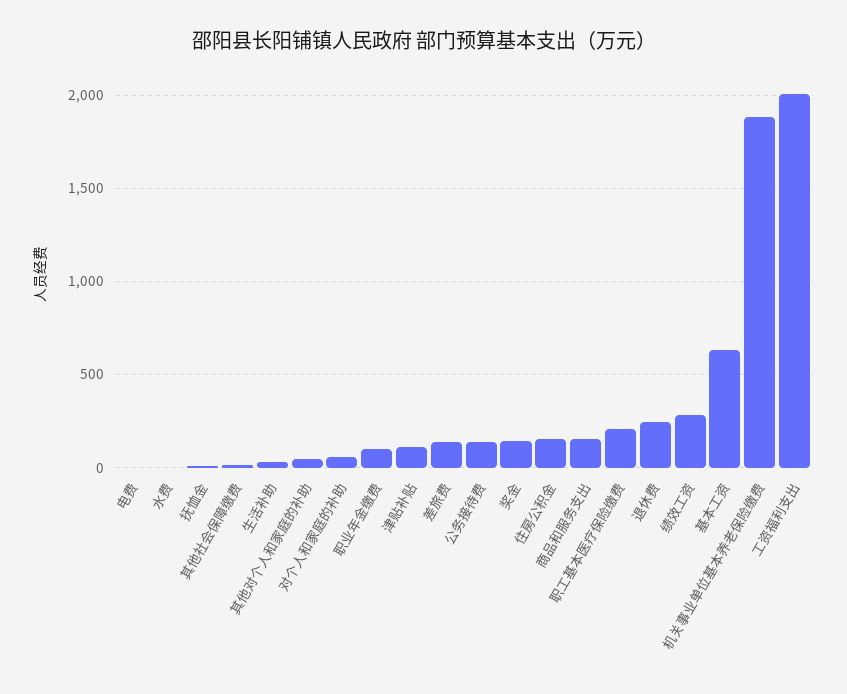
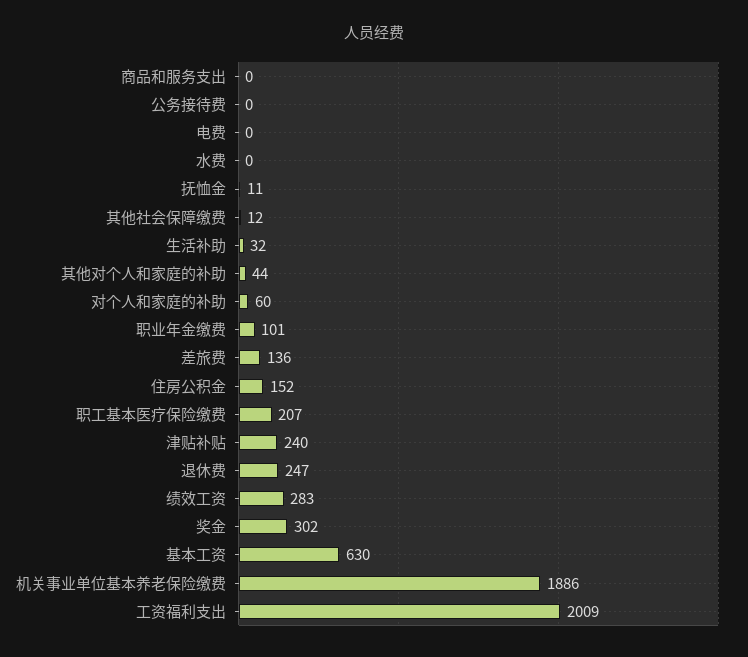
津贴补贴: 100 -> 240
公务接待费: 150 -> 0
奖金: 150 -> 302
商品和服务支出: 150 -> 0

